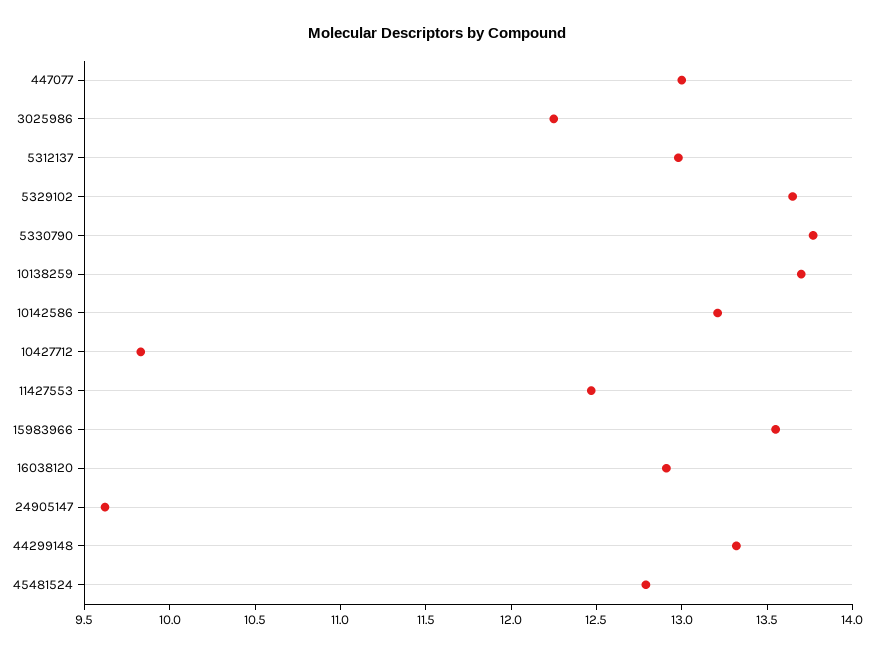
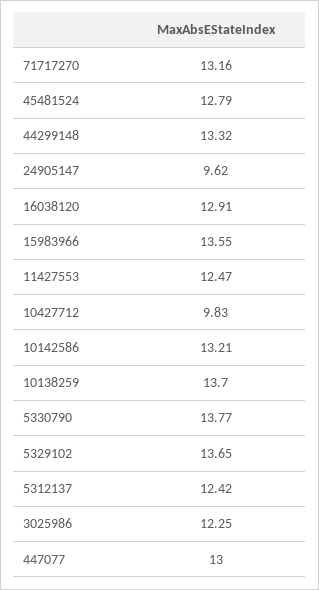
5312137: 13 -> 12.42
71717270: none -> 13.16

